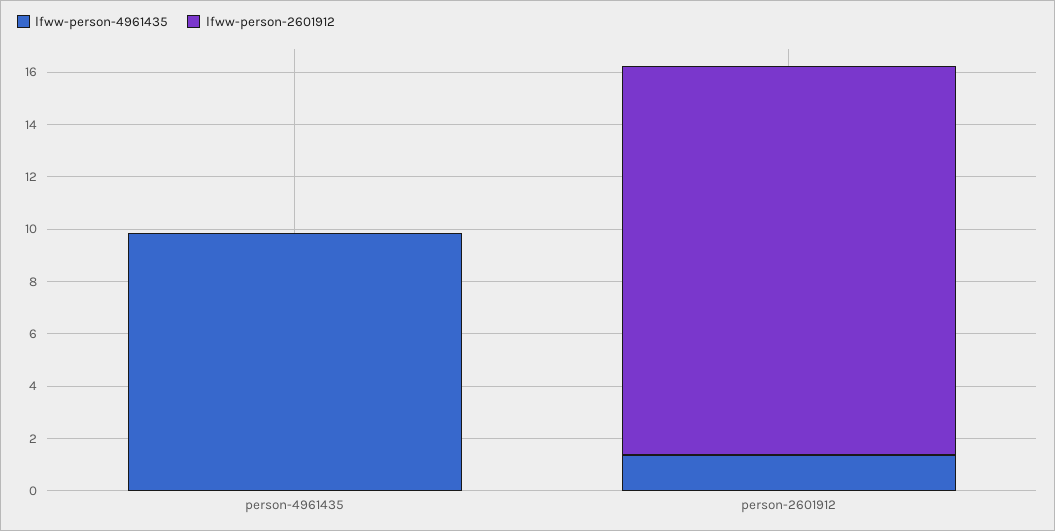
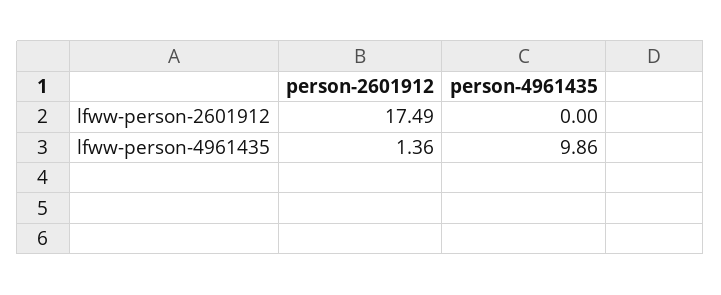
lfww-person-2601912, person-2601912: 15 -> 17.49

